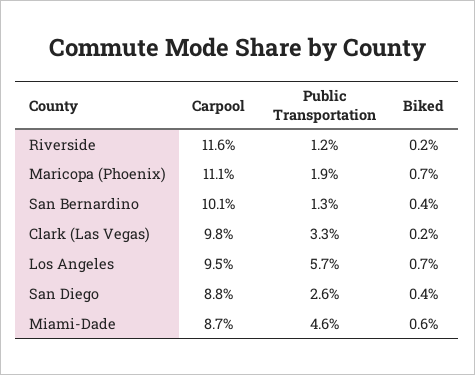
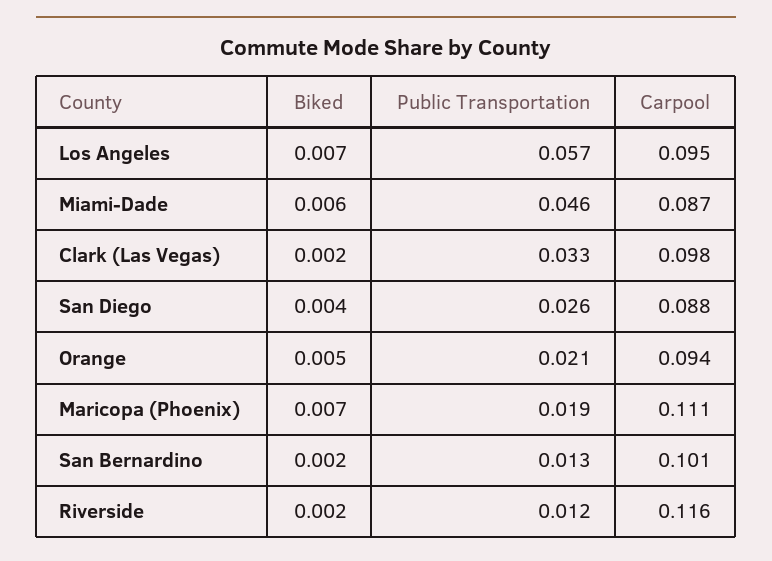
Biked, San Bernardino: 0.004 -> 0.002
Biked, Orange: none -> 0.005
Public Transportation, Orange: none -> 0.021
Carpool, Orange: none -> 0.094

